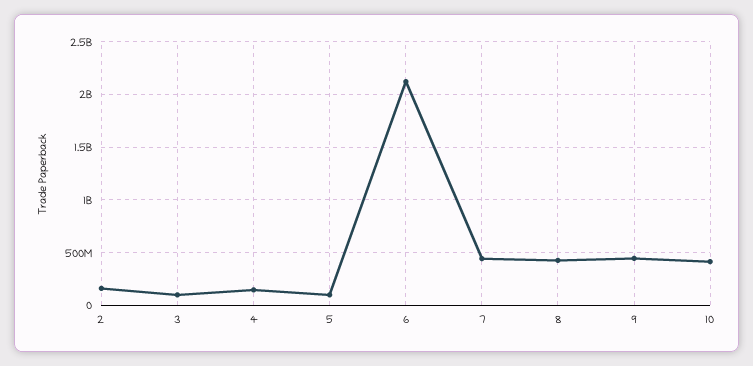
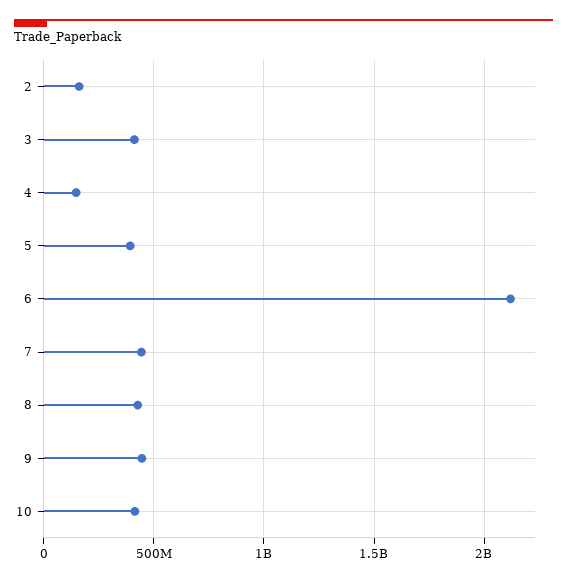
3: 100000000 -> 400000000
5: 100000000 -> 400000000

